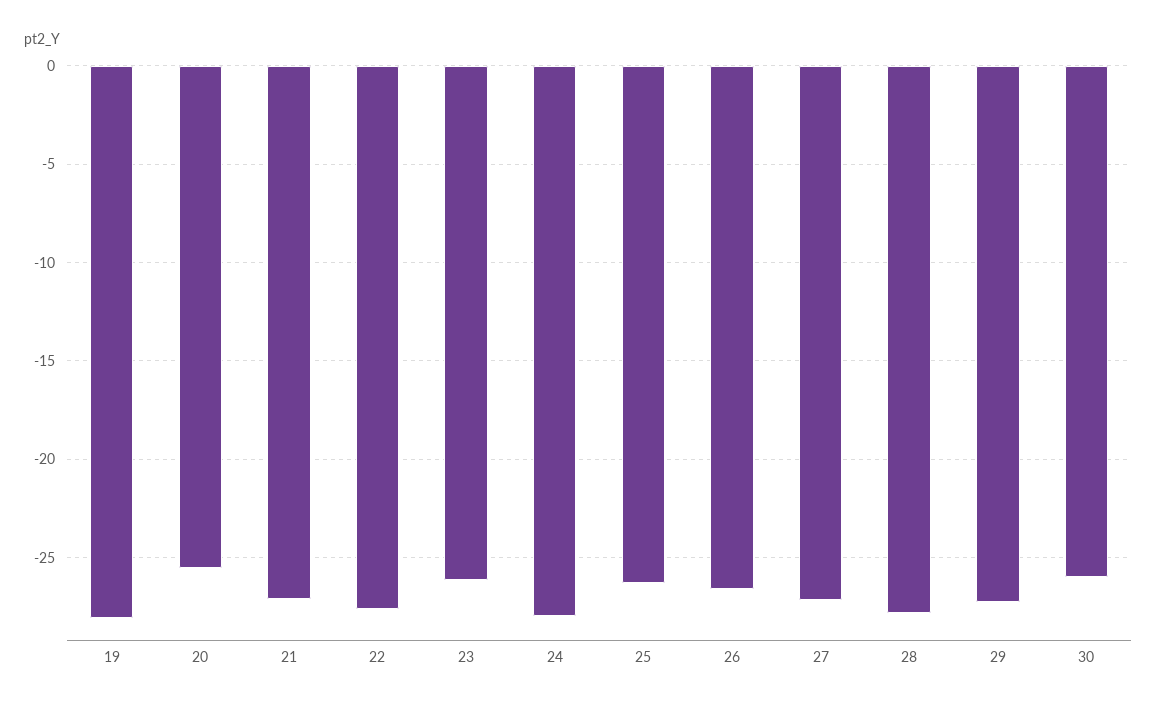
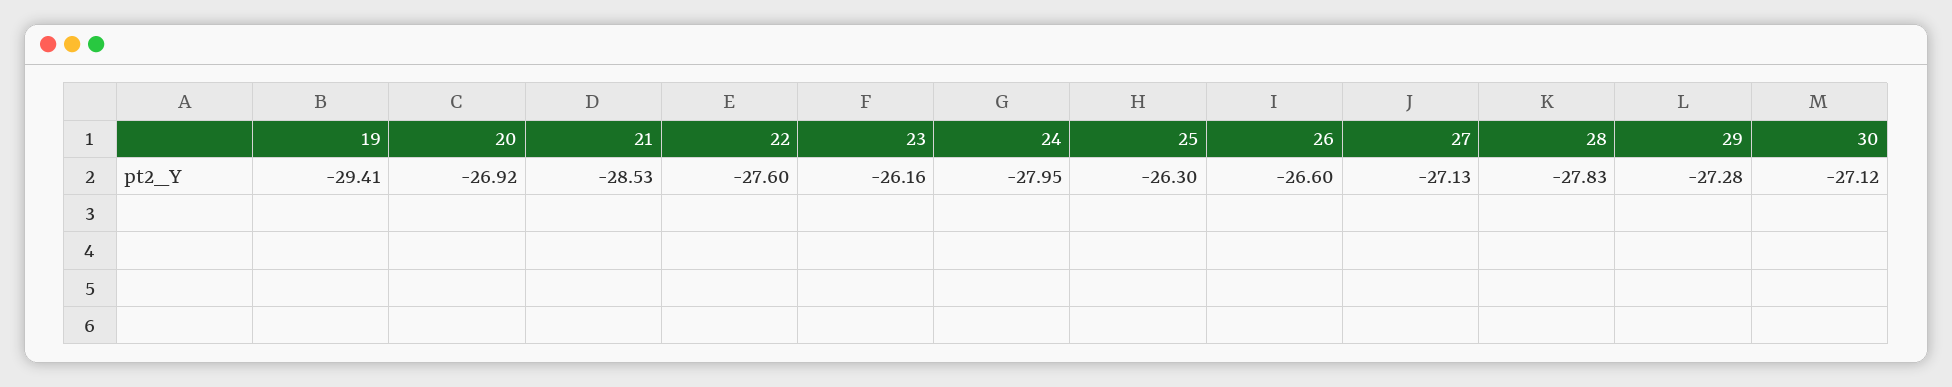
19: -28 -> -29.41
20: -25.5 -> -26.92
21: -27 -> -28.53
30: -26 -> -27.12

